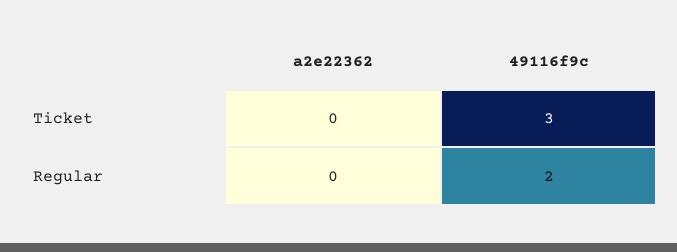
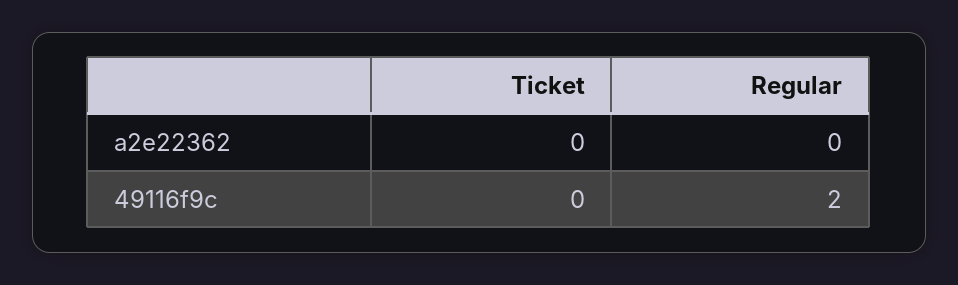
49116f9c, Ticket: 3 -> 0

